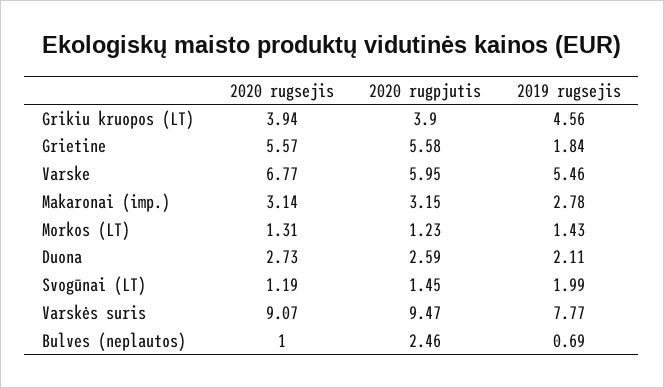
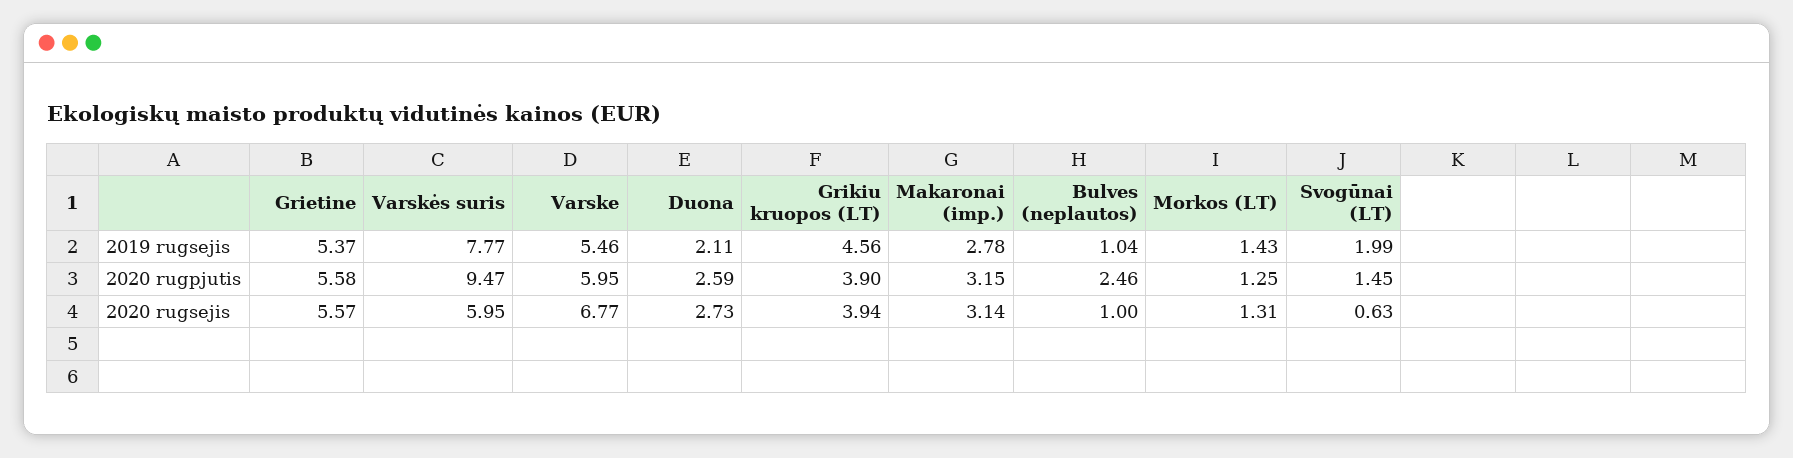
2019 rugsejis, Grietine: 1.84 -> 5.37
2020 rugpjutis, Morkos (LT): 1.23 -> 1.25
2020 rugsejis, Svogūnai (LT): 1.19 -> 0.63
2020 rugsejis, Varskės suris: 9.07 -> 5.95
2019 rugsejis, Bulves (neplautos): 0.69 -> 1.04

